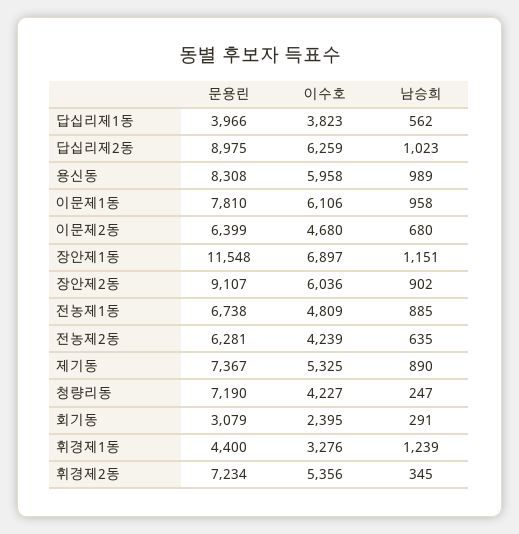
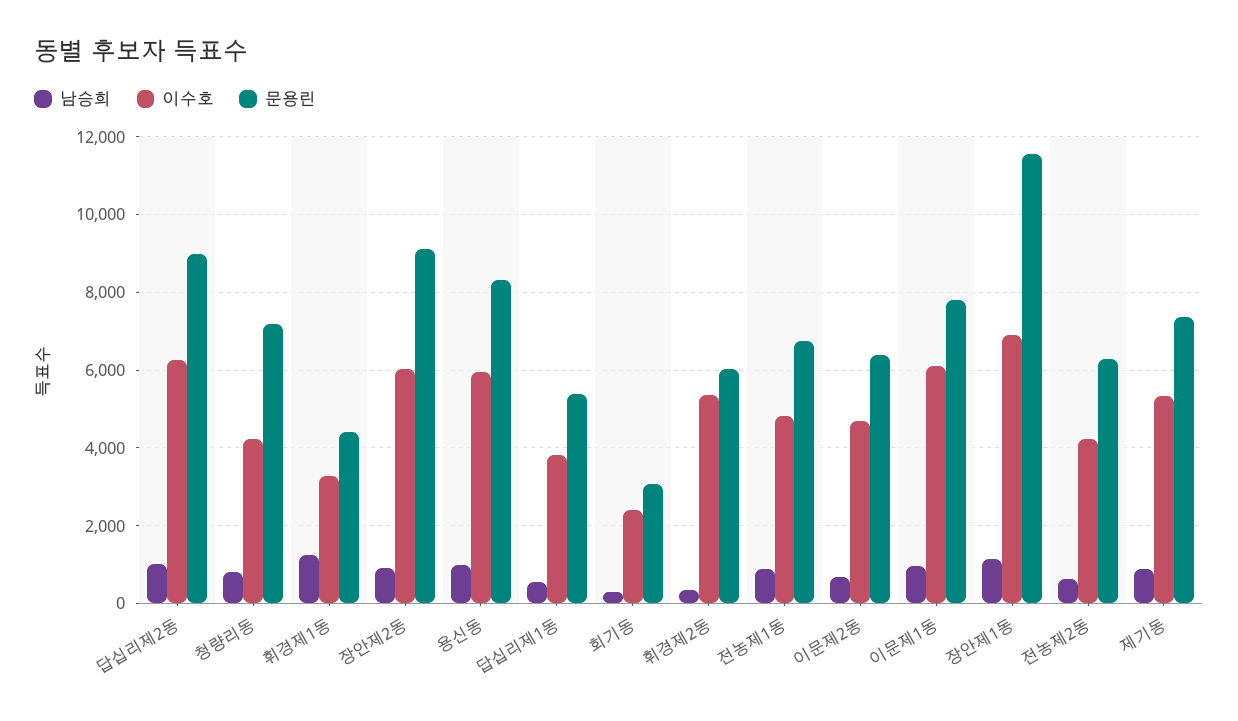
문용린, 답십리제1동: 3966 -> 5400
남승희, 청량리동: 247 -> 800
문용린, 휘경제2동: 7234 -> 6000

